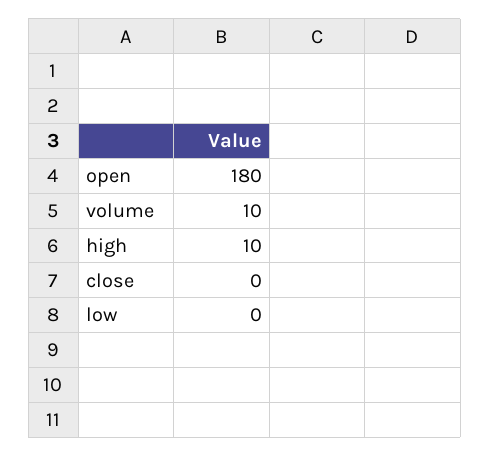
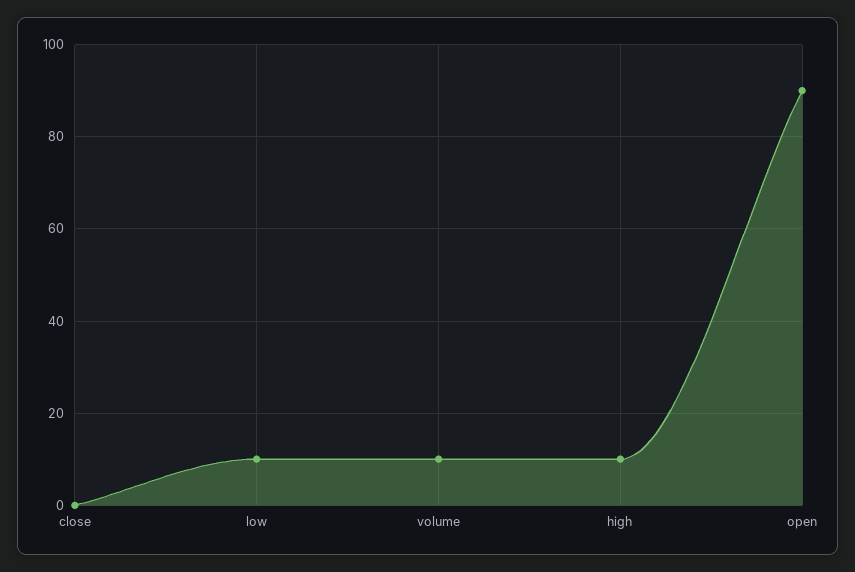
open: 180 -> 90
low: 0 -> 10

